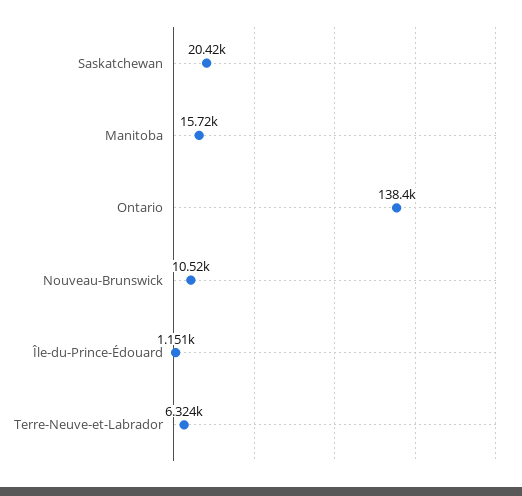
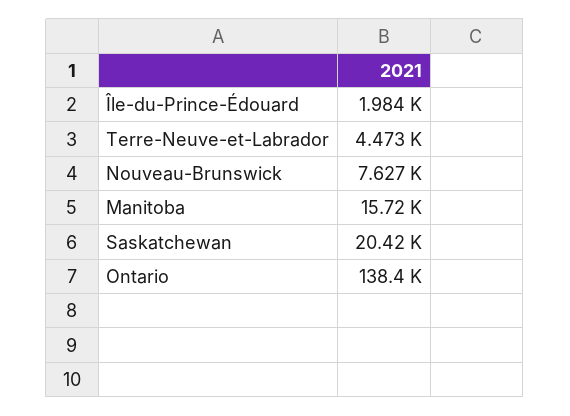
Nouveau-Brunswick: 10520 -> 7627
Île-du-Prince-Édouard: 1151 -> 1984
Terre-Neuve-et-Labrador: 6324 -> 4473

